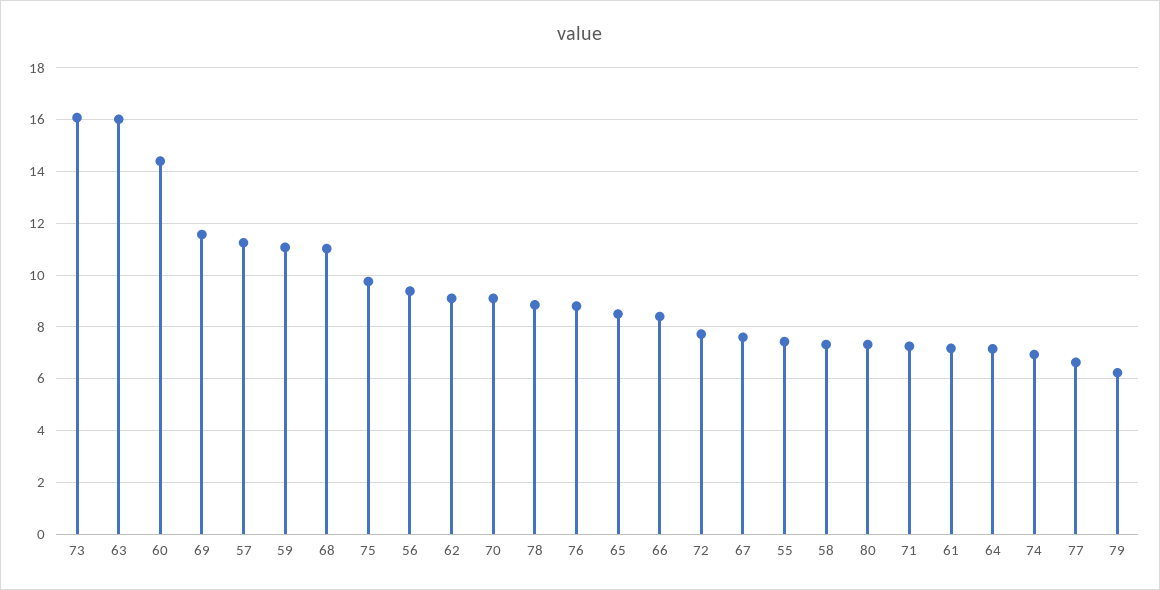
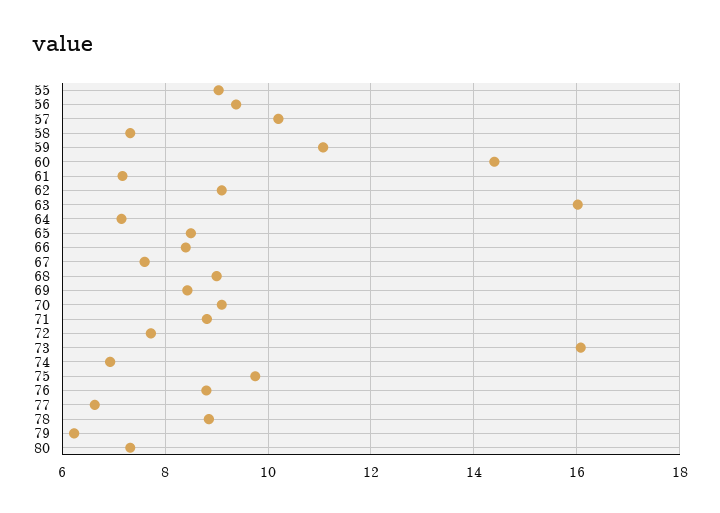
69: 11.5 -> 8.4
57: 11.25 -> 10.2
68: 11 -> 9
55: 7.5 -> 9
71: 7.25 -> 8.8

